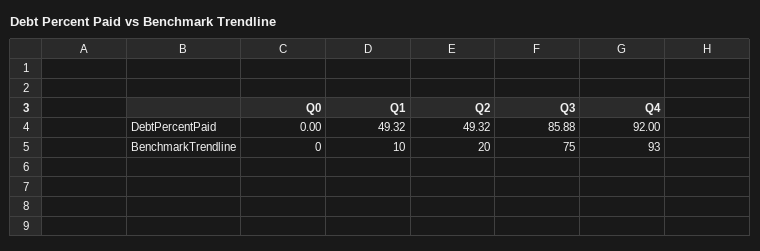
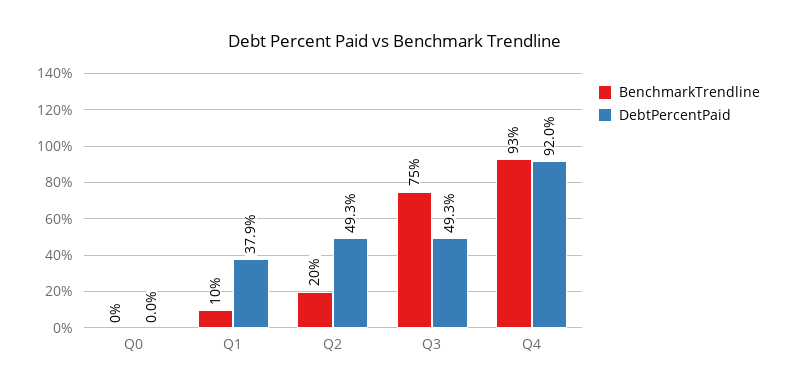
DebtPercentPaid, Q1: 49.32 -> 37.9
DebtPercentPaid, Q3: 85.88 -> 49.3

